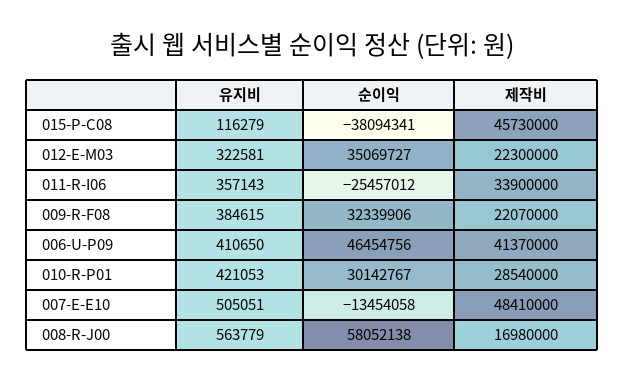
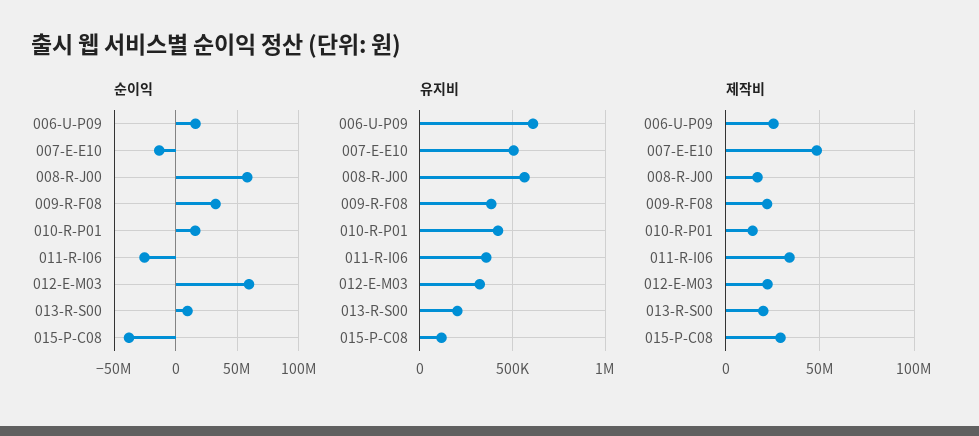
제작비, 015-P-C08: 45730000 -> 30000000
순이익, 012-E-M03: 35069727 -> 60000000
유지비, 006-U-P09: 410650 -> 600000
순이익, 006-U-P09: 46454756 -> 15000000
제작비, 006-U-P09: 41370000 -> 25000000
순이익, 010-R-P01: 30142767 -> 15000000
제작비, 010-R-P01: 28540000 -> 15000000
순이익, 013-R-S00: none -> 10000000
유지비, 013-R-S00: none -> 200000
제작비, 013-R-S00: none -> 20000000

